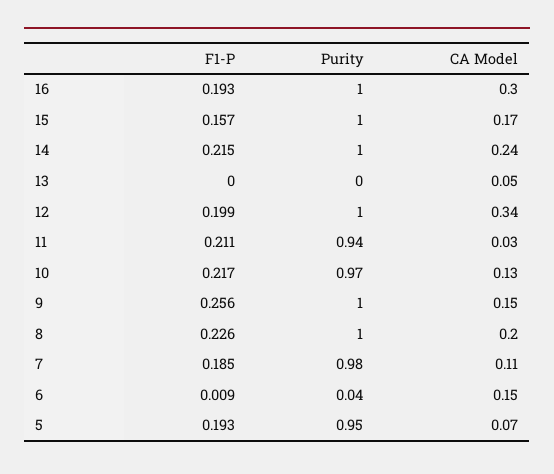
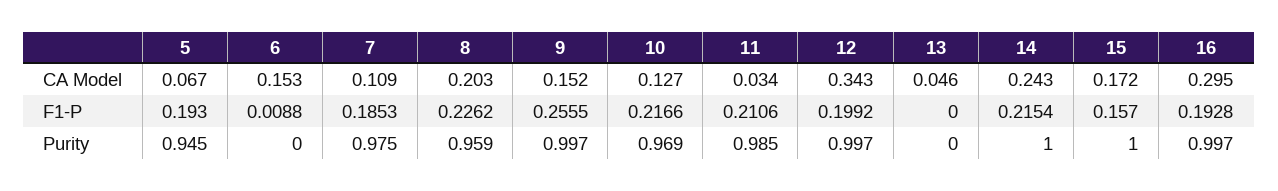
Purity, 11: 0.94 -> 0.985
Purity, 8: 1 -> 0.959
Purity, 6: 0.04 -> 0

